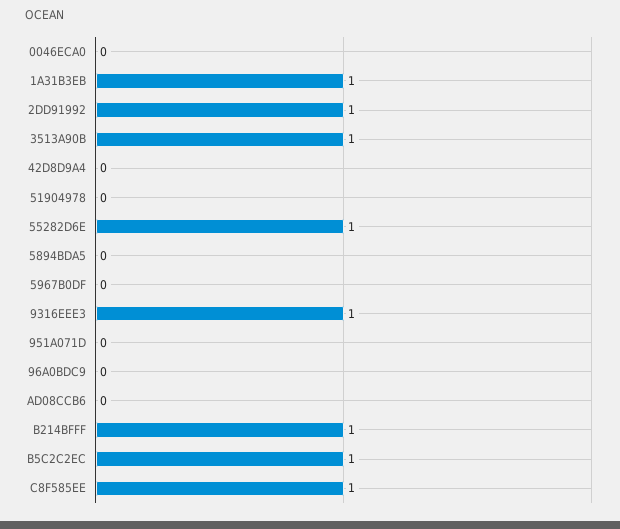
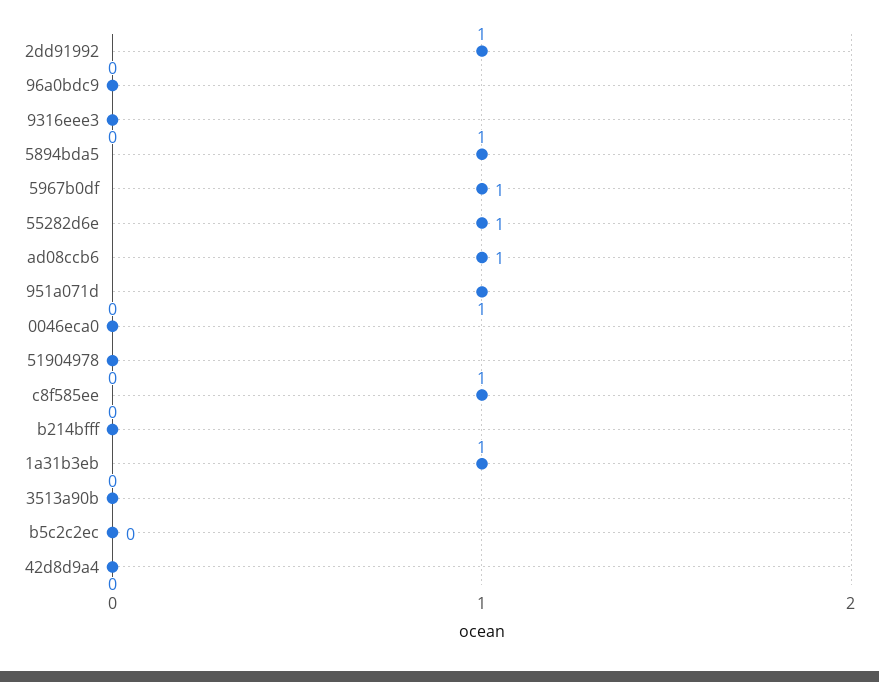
3513A90B: 1 -> 0
5894BDA5: 0 -> 1
5967B0DF: 0 -> 1
9316EEE3: 1 -> 0
951A071D: 0 -> 1
AD08CCB6: 0 -> 1
B214BFFF: 1 -> 0
B5C2C2EC: 1 -> 0

